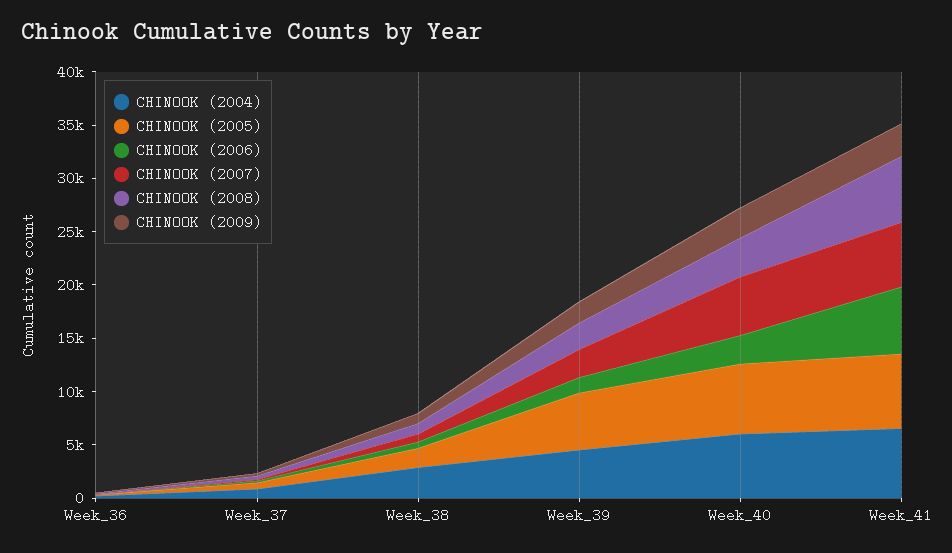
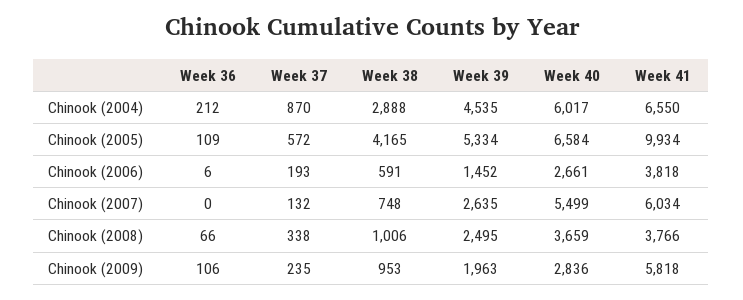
CHINOOK (2005), Week_38: 2000 -> 4165
CHINOOK (2005), Week_41: 7000 -> 9934
CHINOOK (2006), Week_41: 6000 -> 3818
CHINOOK (2008), Week_41: 6000 -> 3766
CHINOOK (2009), Week_41: 3000 -> 5818

